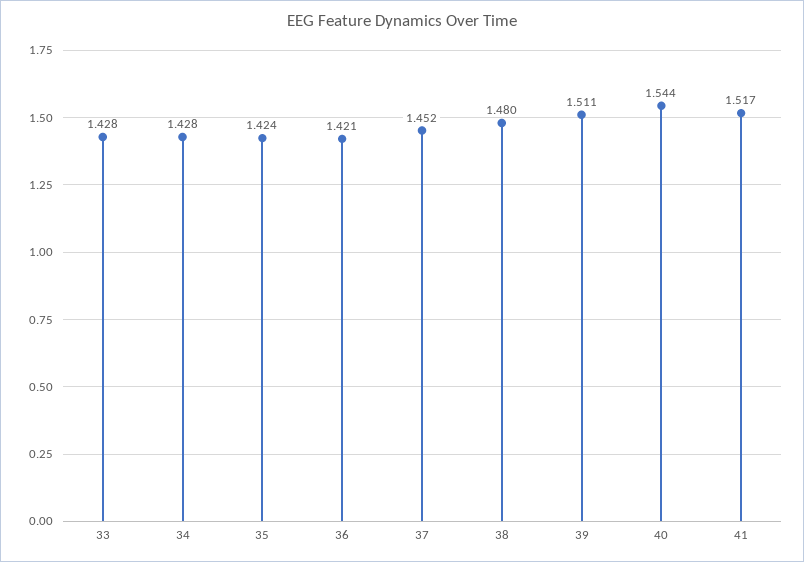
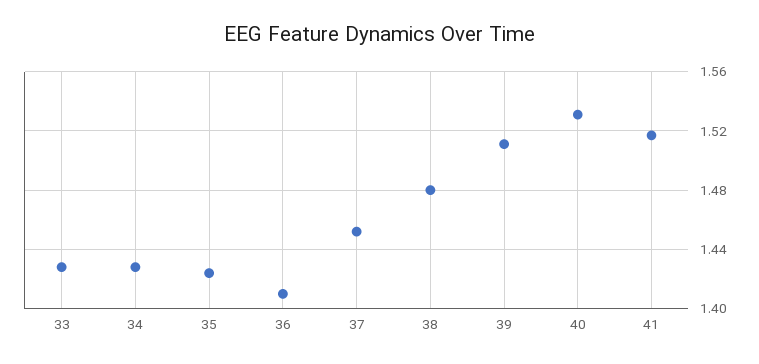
36: 1.421 -> 1.41
40: 1.544 -> 1.53

